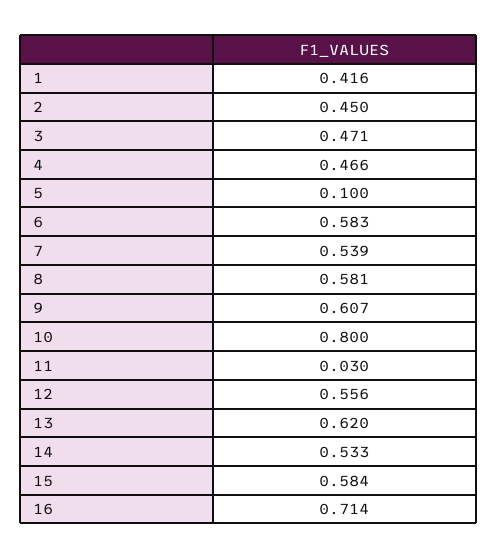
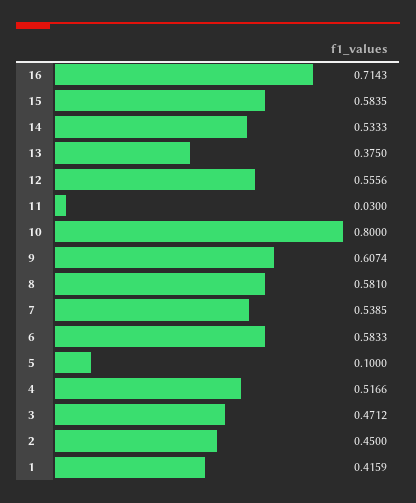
4: 0.466 -> 0.5166
13: 0.62 -> 0.375

